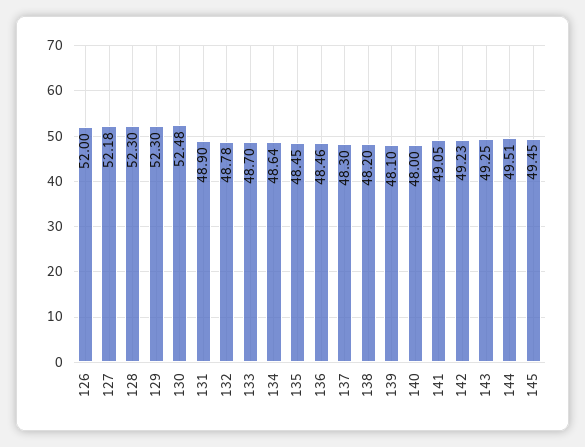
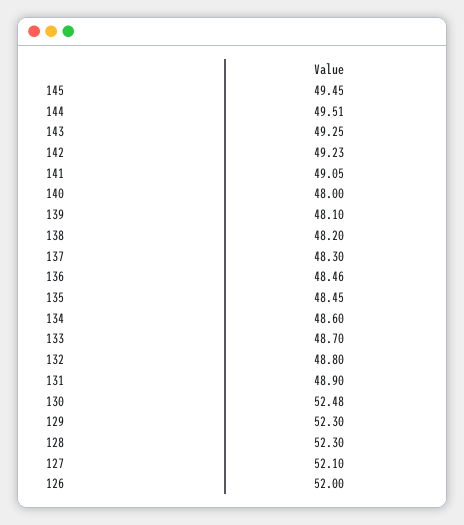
127: 52.18 -> 52.1
132: 48.78 -> 48.8
134: 48.64 -> 48.6

